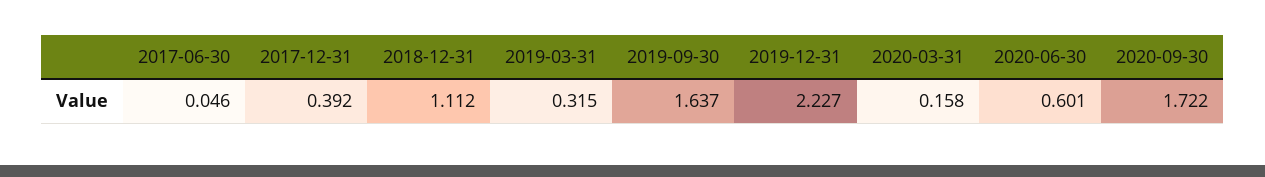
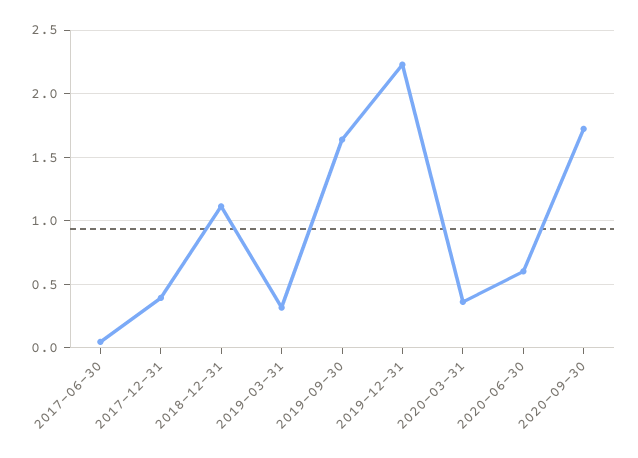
2020-03-31: 0.158 -> 0.35

